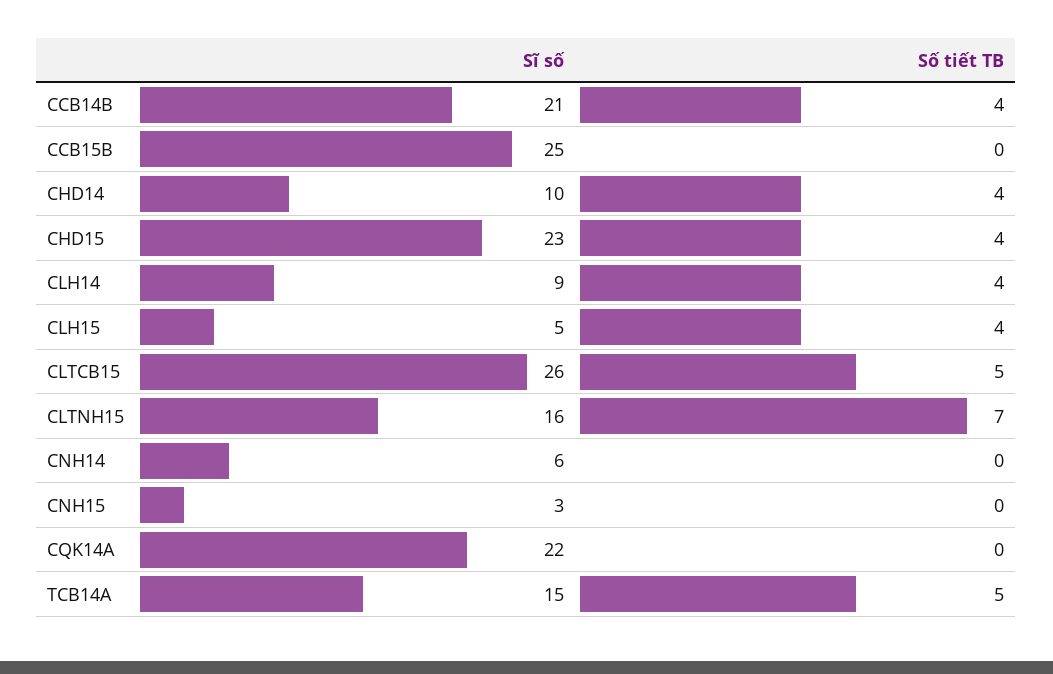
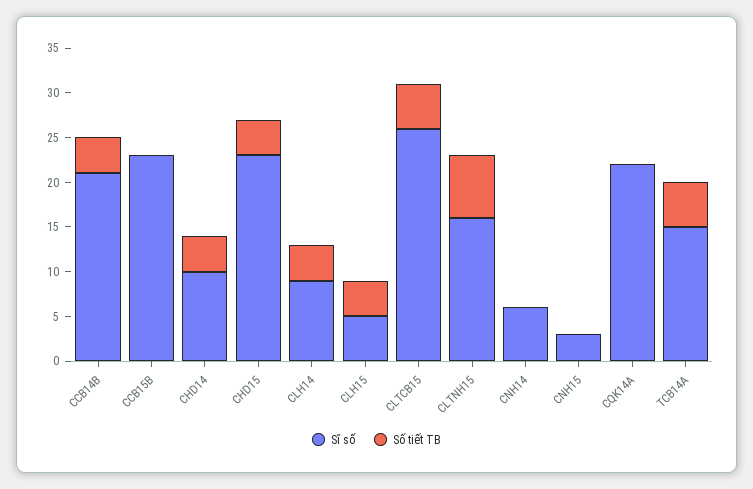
Sĩ số, CCB15B: 25 -> 23

